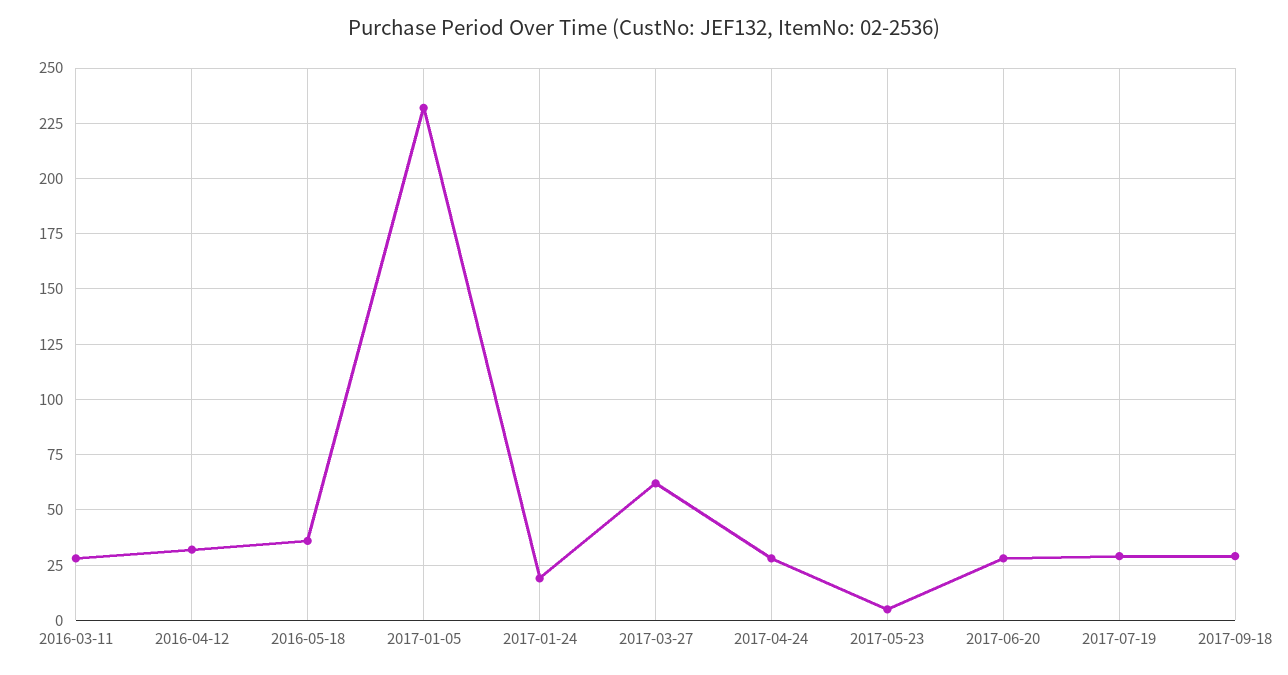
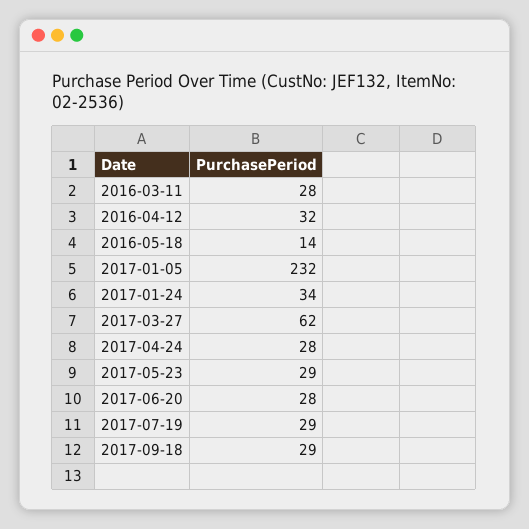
2016-05-18: 35 -> 14
2017-01-24: 20 -> 34
2017-05-23: 5 -> 29

